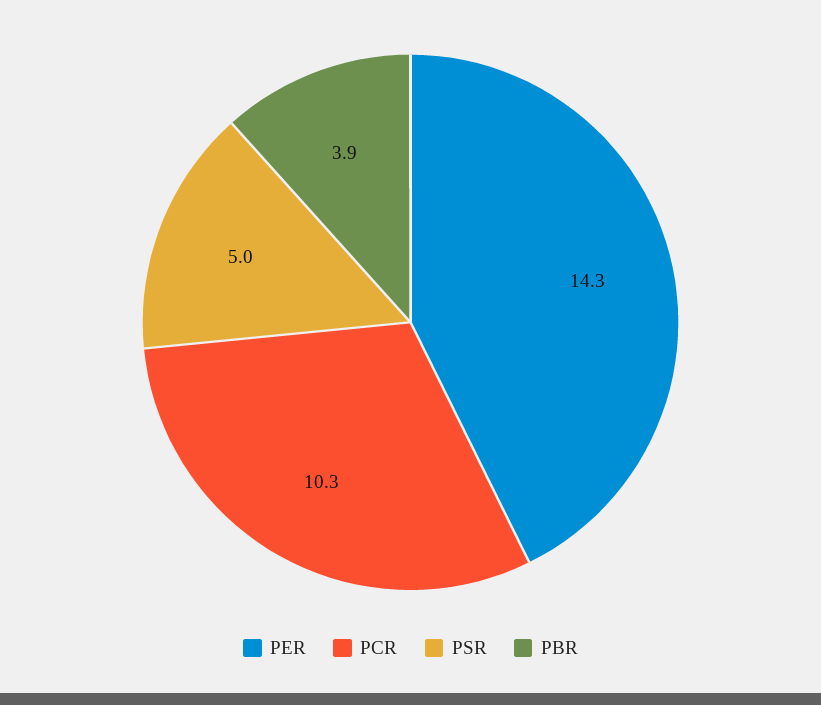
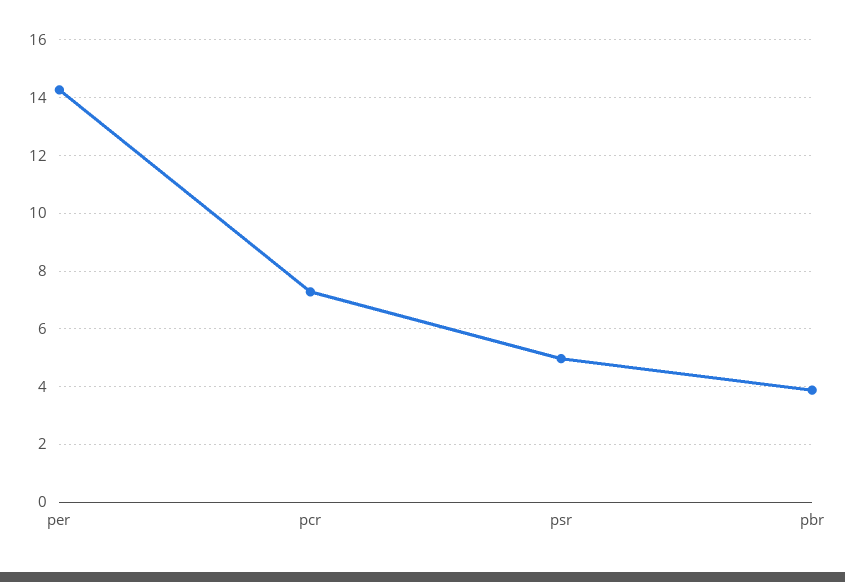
PCR: 10.3 -> 7.25

